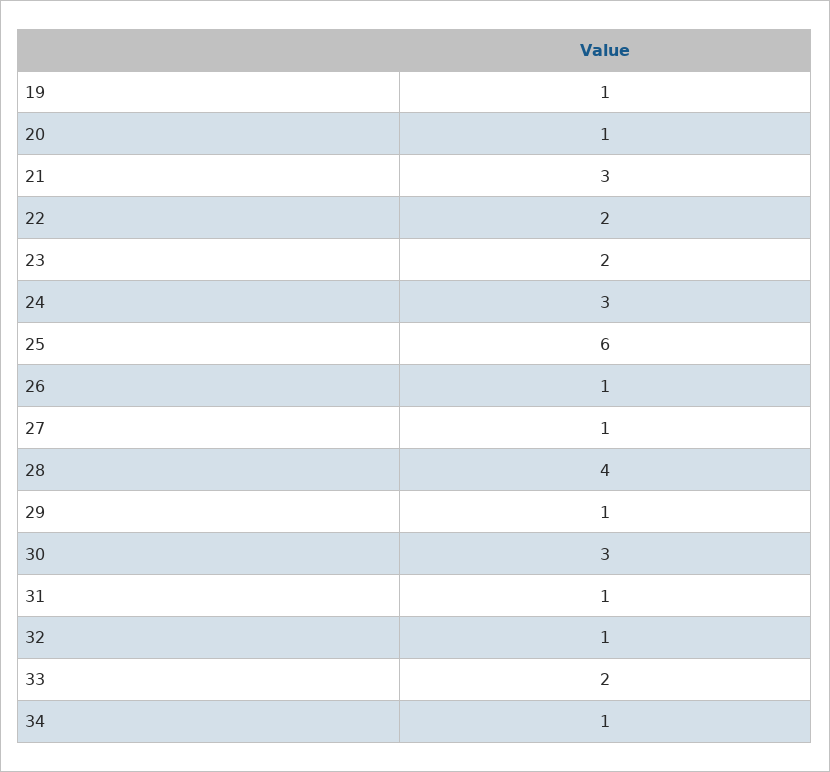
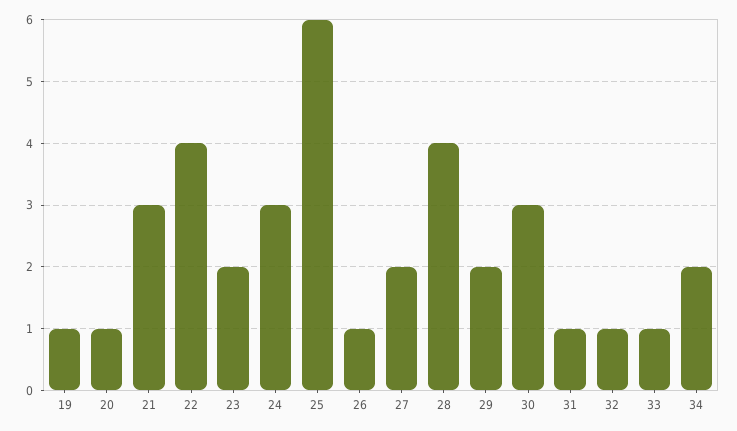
22: 2 -> 4
27: 1 -> 2
29: 1 -> 2
33: 2 -> 1
34: 1 -> 2

